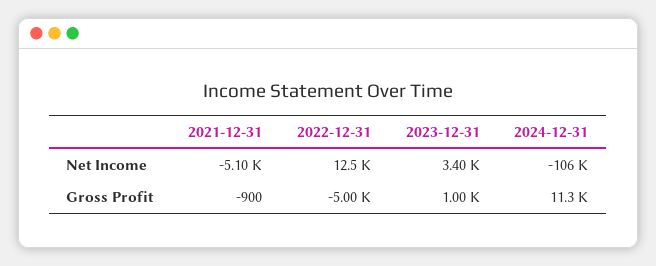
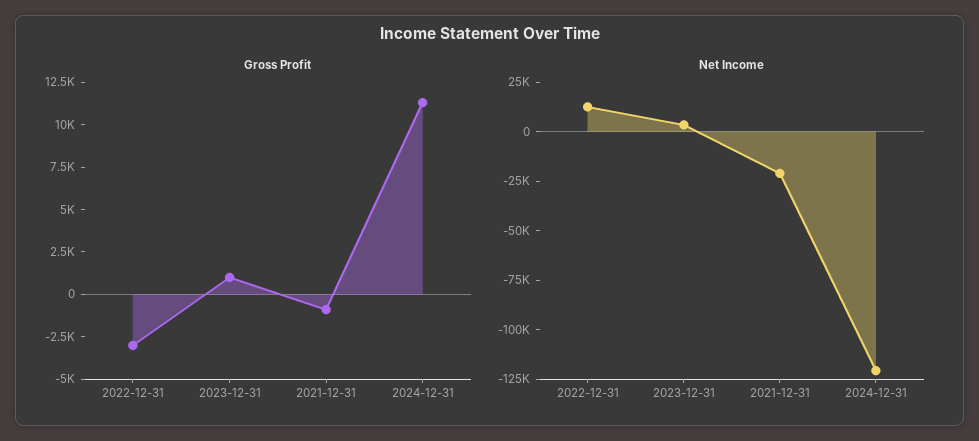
Net Income, 2021-12-31: -5100 -> -20000
Net Income, 2024-12-31: -106000 -> -120000
Gross Profit, 2022-12-31: -5000 -> -3000

